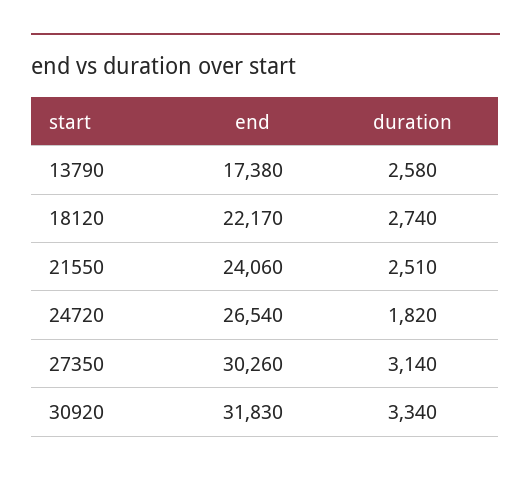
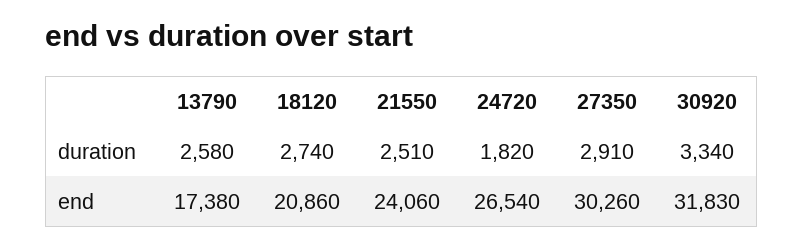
end, 18120: 22170 -> 20860
duration, 27350: 3140 -> 2910

